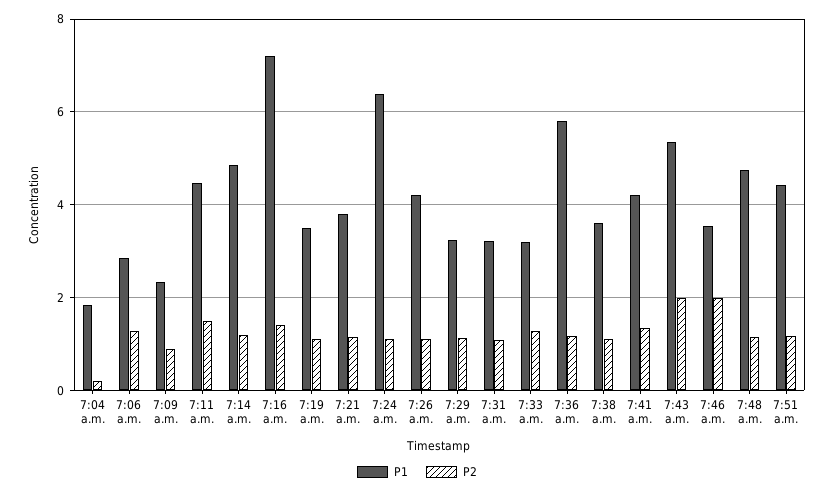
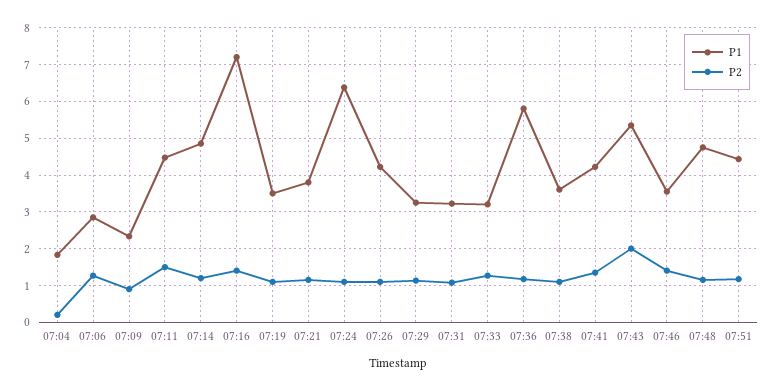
P2, 7:46 a.m.: 2 -> 1.4

